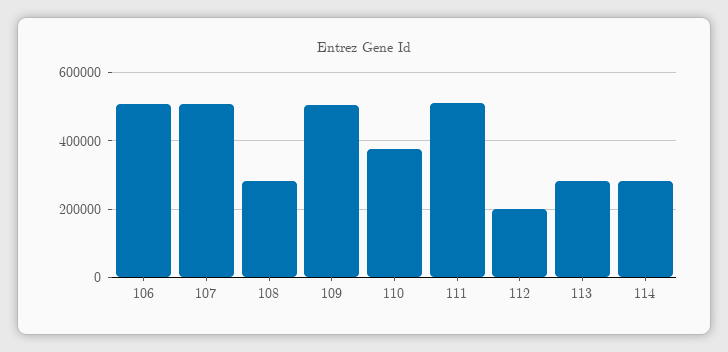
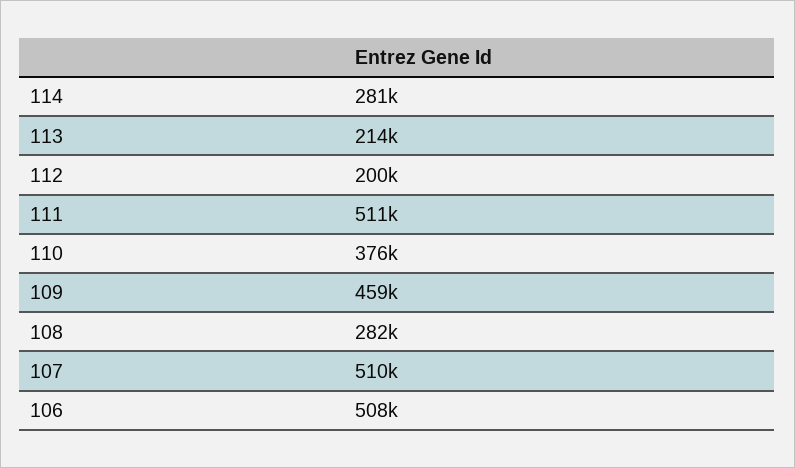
109: 500000 -> 459000
113: 280000 -> 214000

